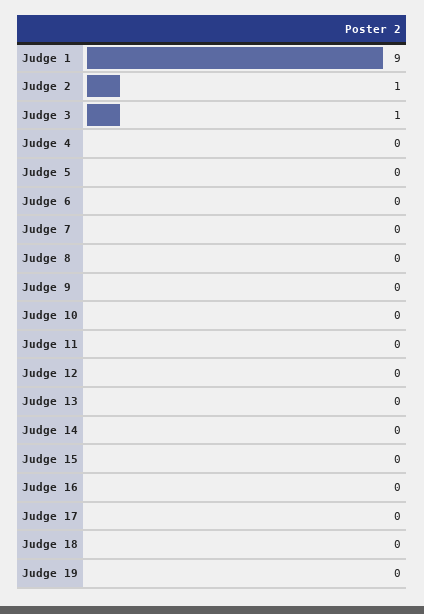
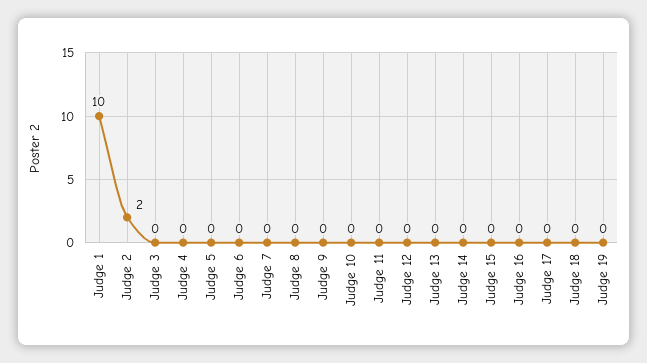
Judge 1: 9 -> 10
Judge 2: 1 -> 2
Judge 3: 1 -> 0

